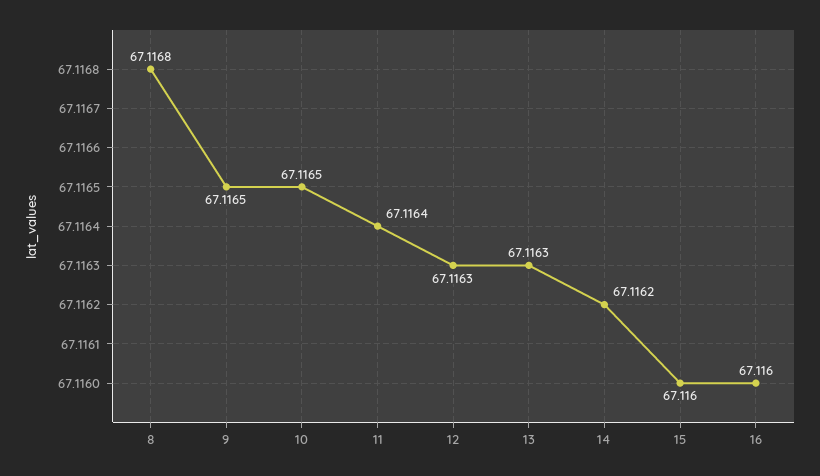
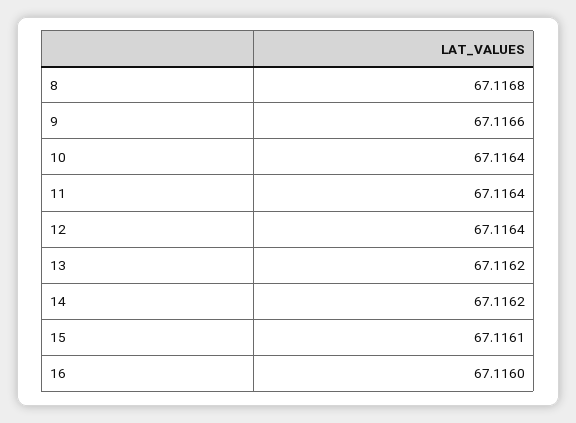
9: 67.1165 -> 67.1166
10: 67.1165 -> 67.1164
12: 67.1163 -> 67.1164
13: 67.1163 -> 67.1162
15: 67.116 -> 67.1161

